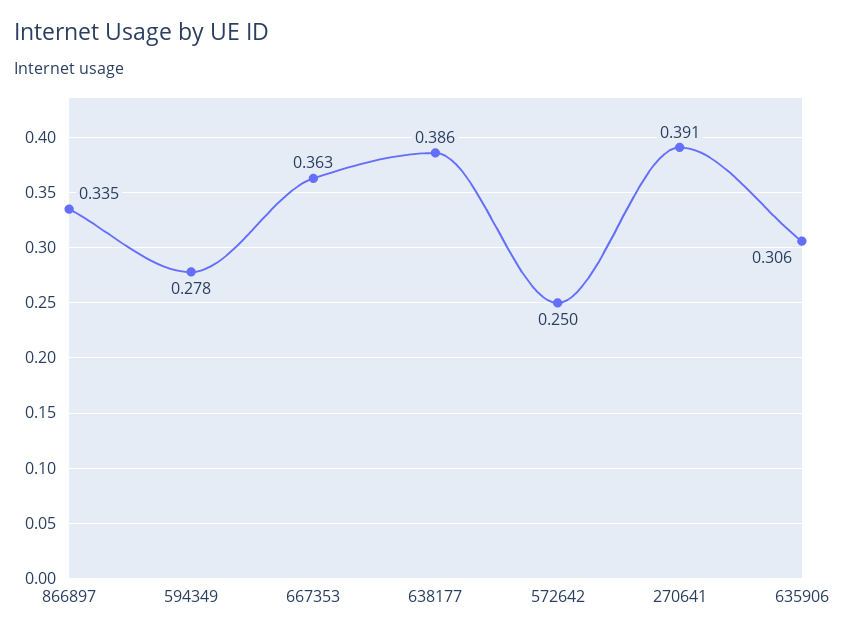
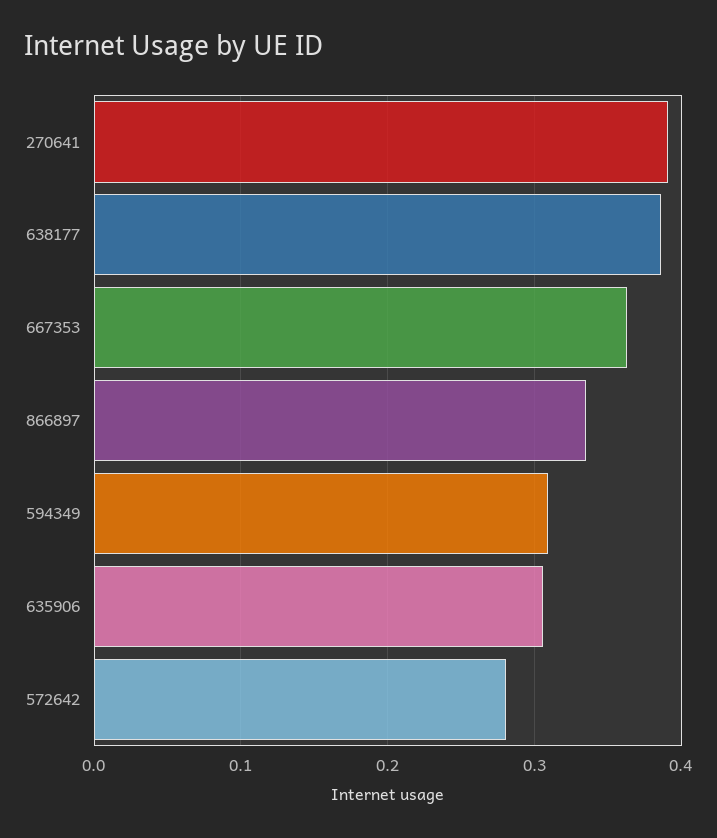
594349: 0.278 -> 0.31
572642: 0.25 -> 0.28

